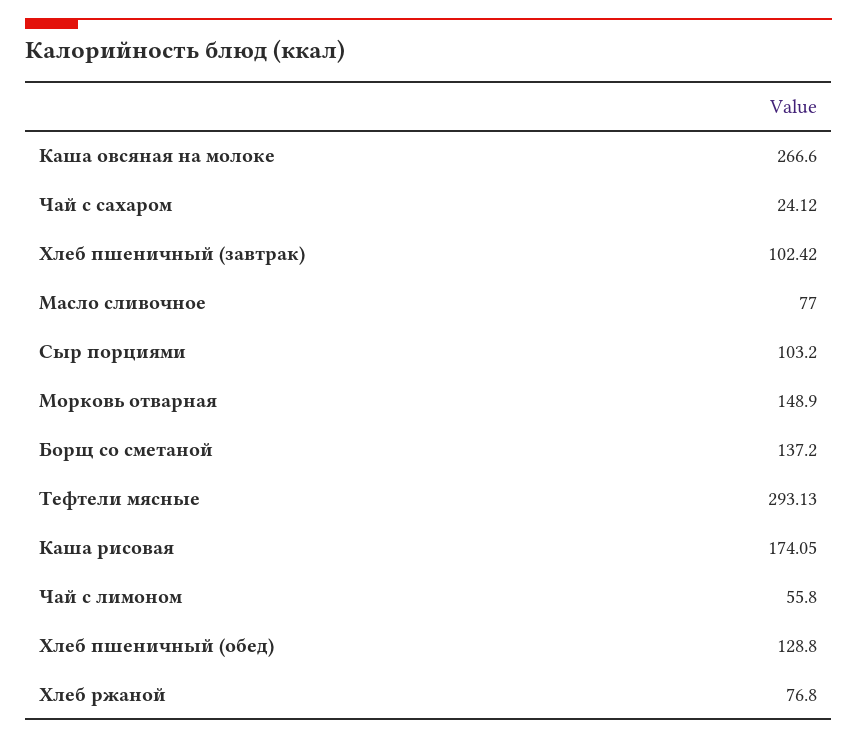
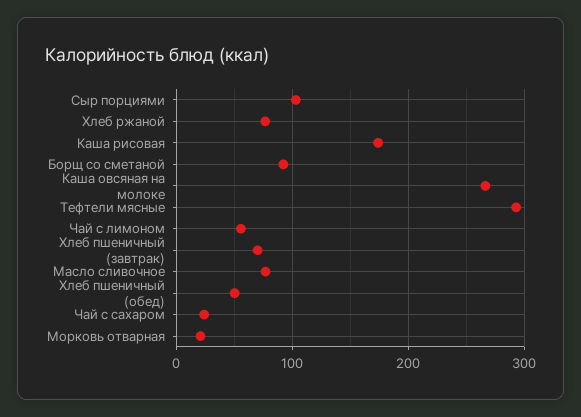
Хлеб пшеничный (завтрак): 102.42 -> 70
Морковь отварная: 148.9 -> 20
Борщ со сметаной: 137.2 -> 90
Хлеб пшеничный (обед): 128.8 -> 50

